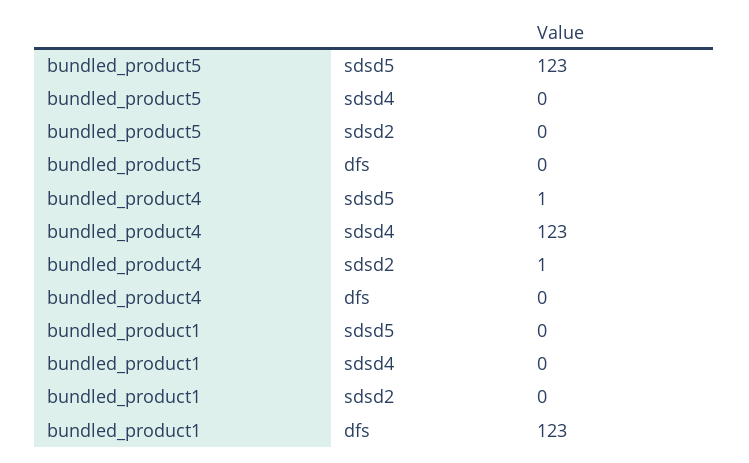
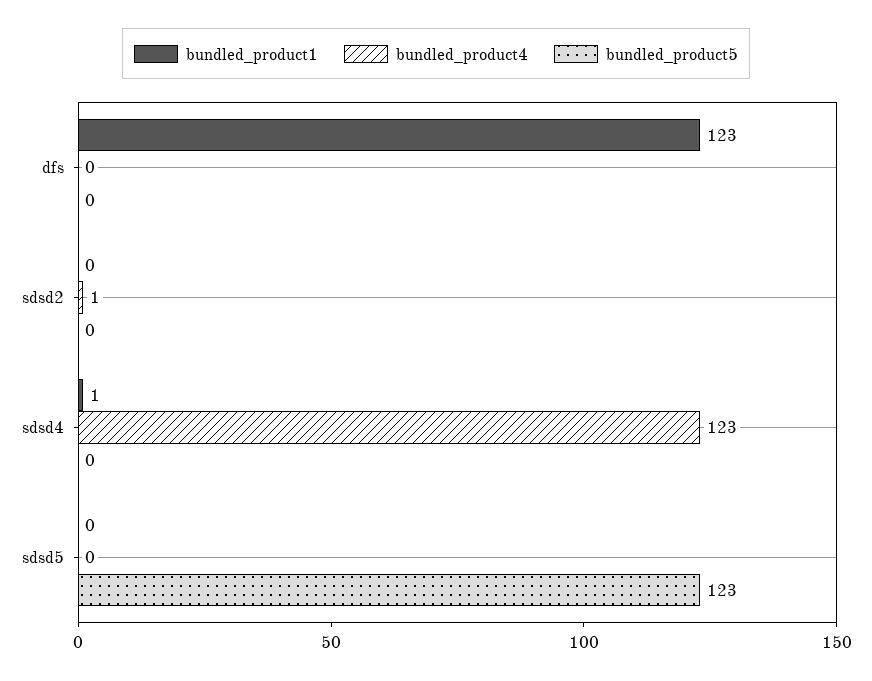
bundled_product4, sdsd5: 1 -> 0
bundled_product1, sdsd4: 0 -> 1

